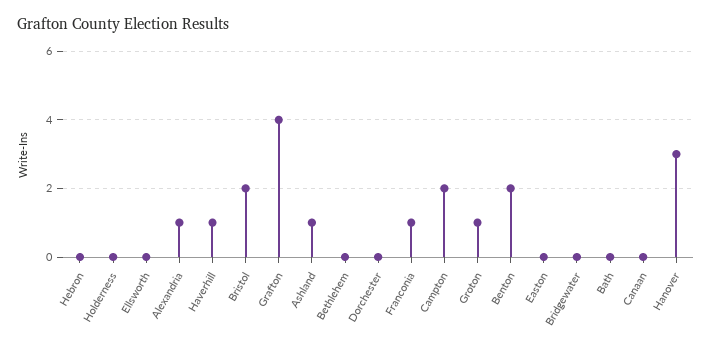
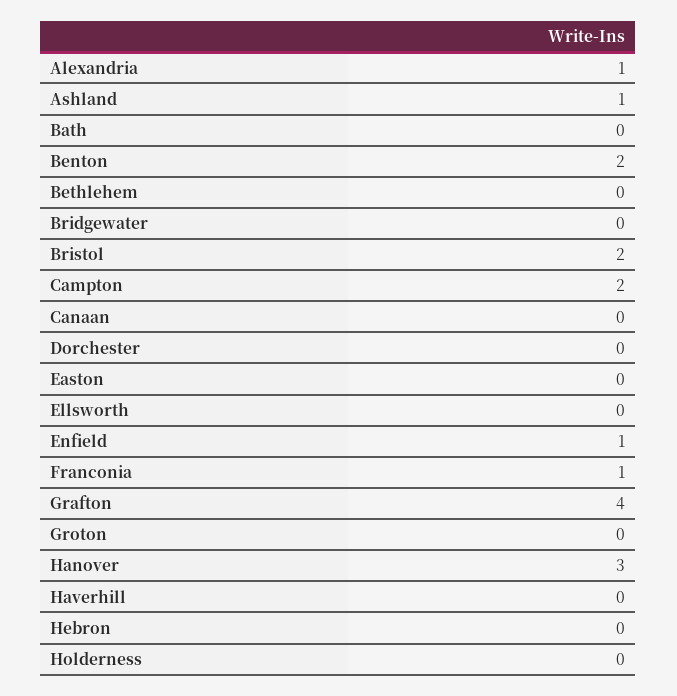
Haverhill: 1 -> 0
Groton: 1 -> 0
Enfield: none -> 1

